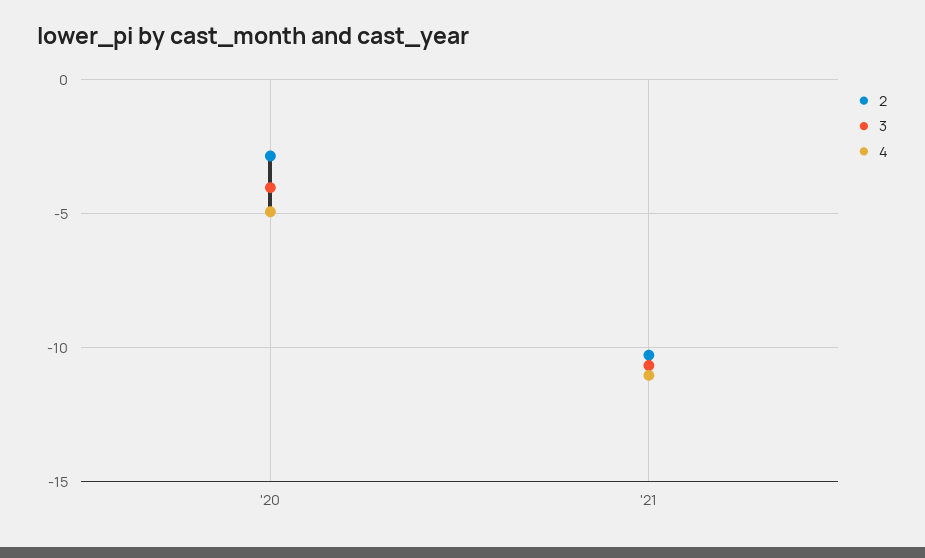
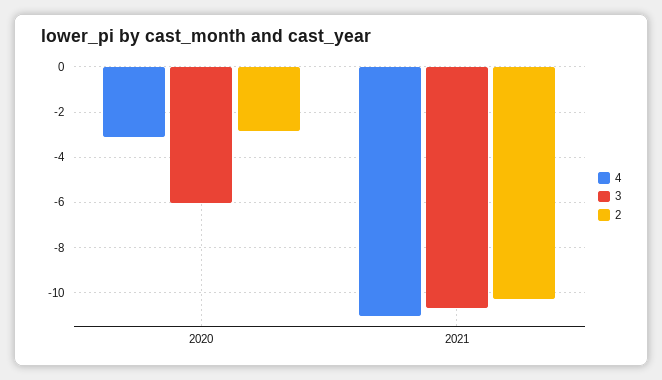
3, '20: -4 -> -6
4, '20: -5 -> -3

